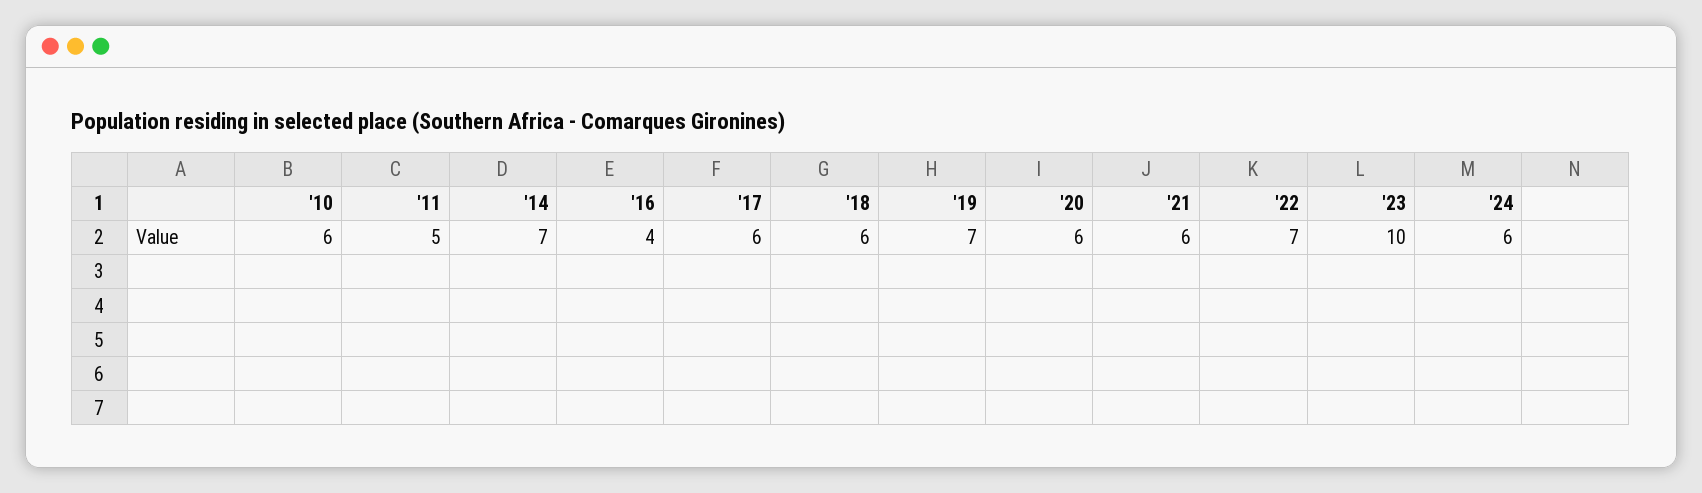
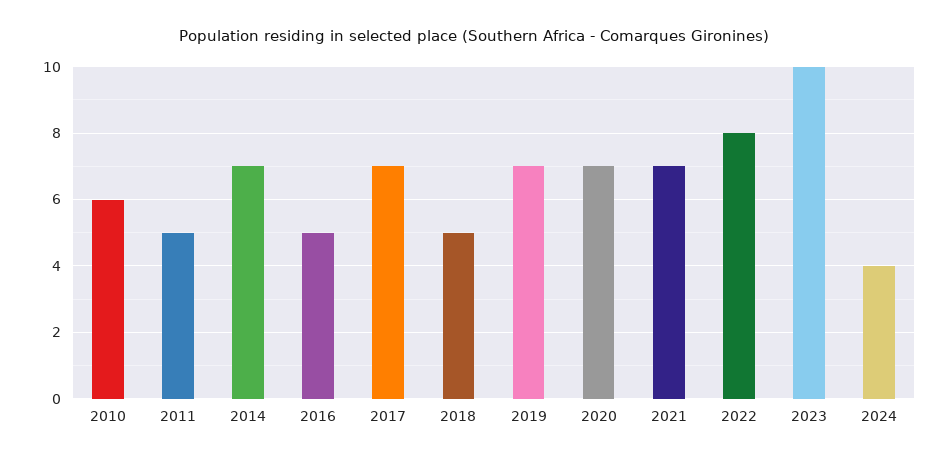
'16: 4 -> 5
'17: 6 -> 7
'18: 6 -> 5
'20: 6 -> 7
'21: 6 -> 7
'22: 7 -> 8
'24: 6 -> 4

